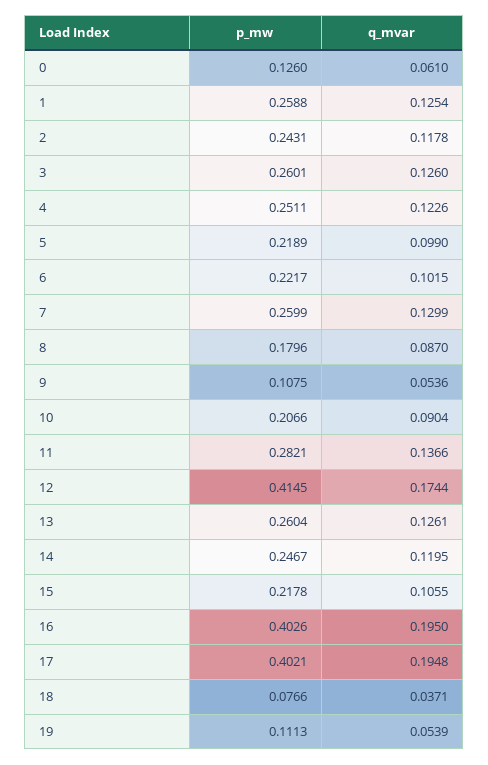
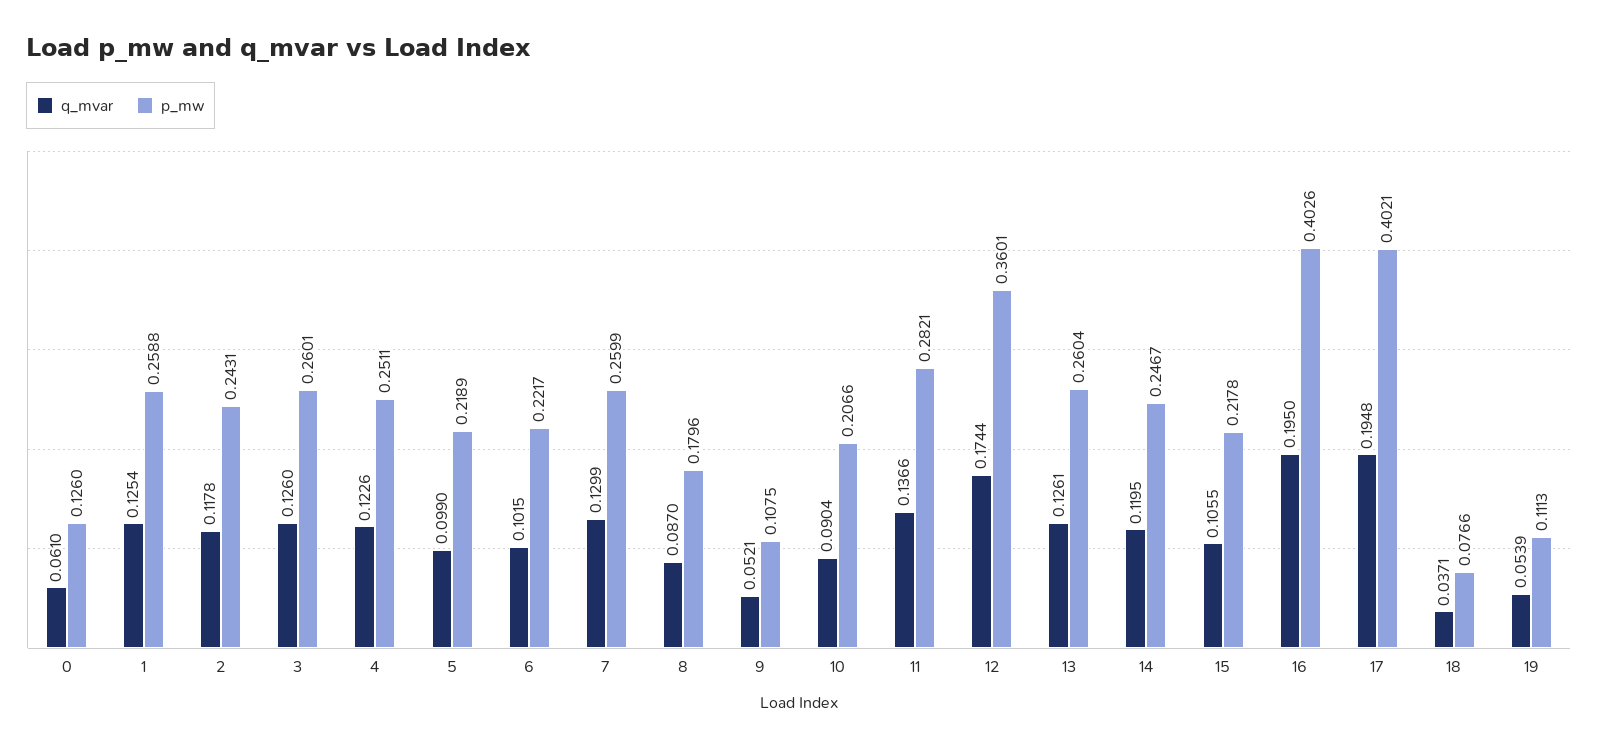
q_mvar, 9: 0.0536 -> 0.0521
p_mw, 12: 0.4145 -> 0.3601

